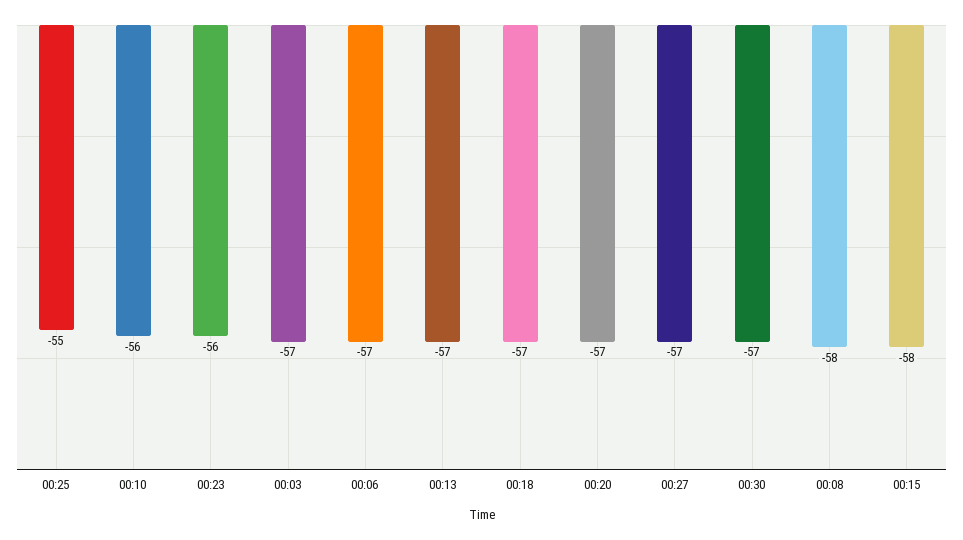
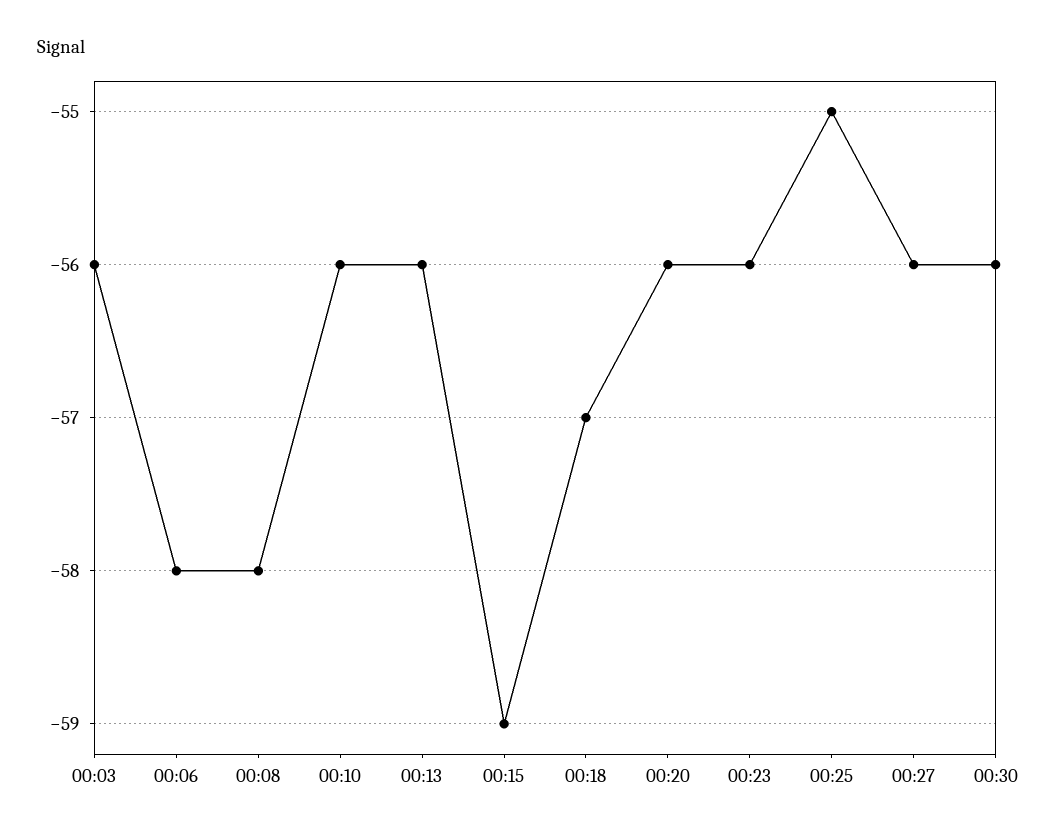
00:03: -57 -> -56
00:06: -57 -> -58
00:13: -57 -> -56
00:20: -57 -> -56
00:27: -57 -> -56
00:30: -57 -> -56
00:15: -58 -> -59

